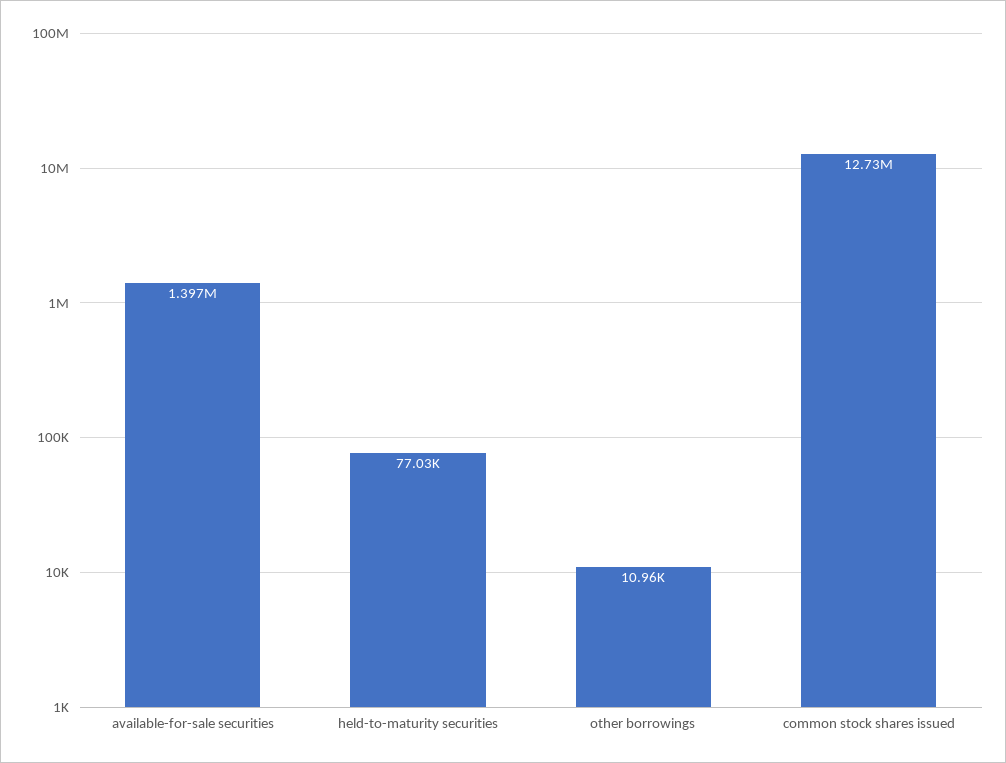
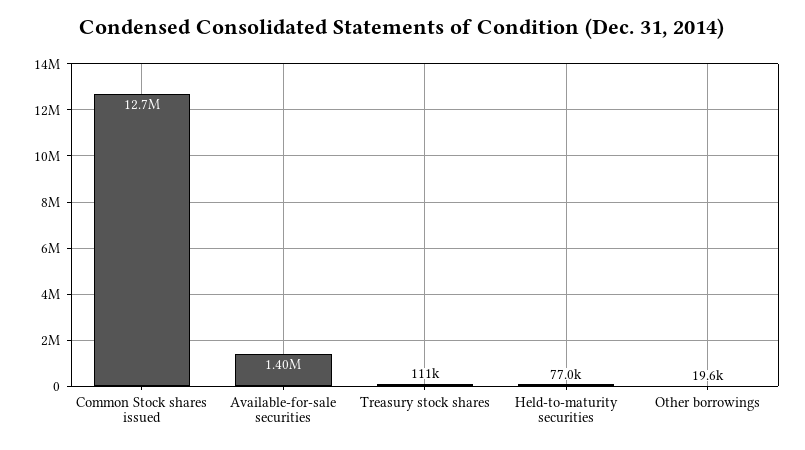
other borrowings: 10960 -> 19600
Treasury stock shares: none -> 111000

